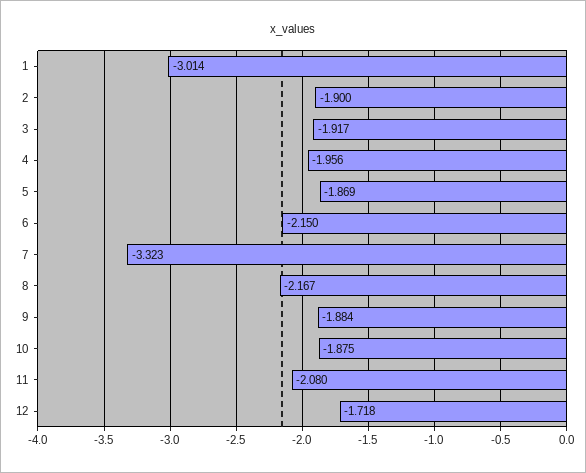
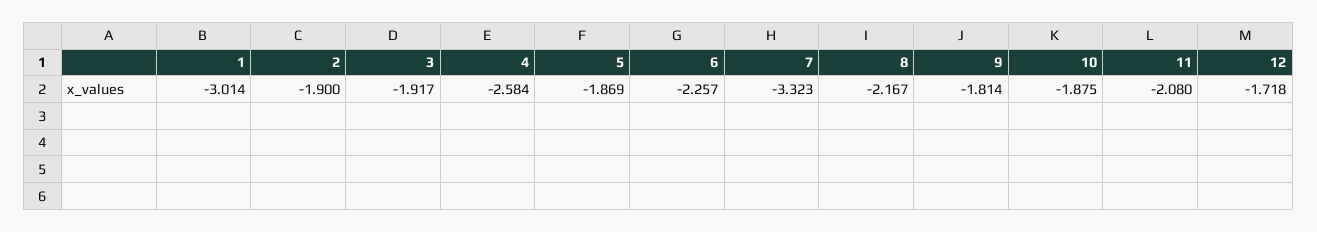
4: -1.956 -> -2.584
6: -2.15 -> -2.257
9: -1.884 -> -1.814

